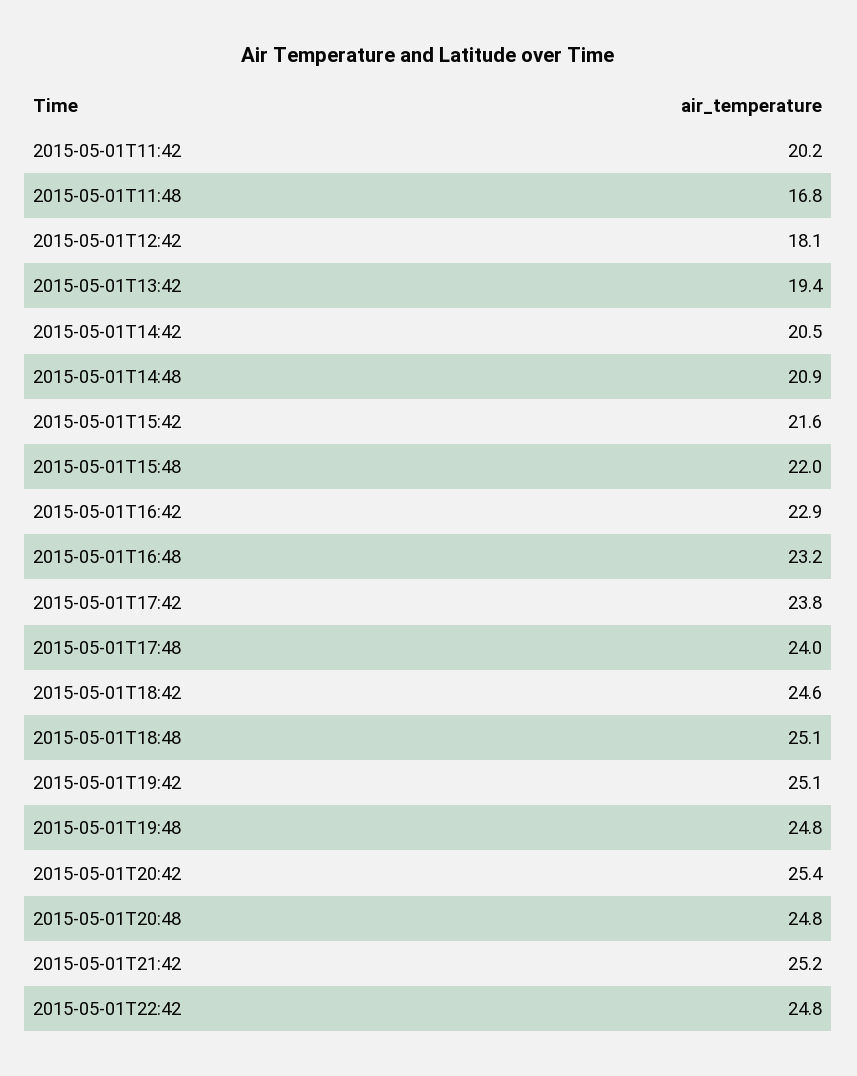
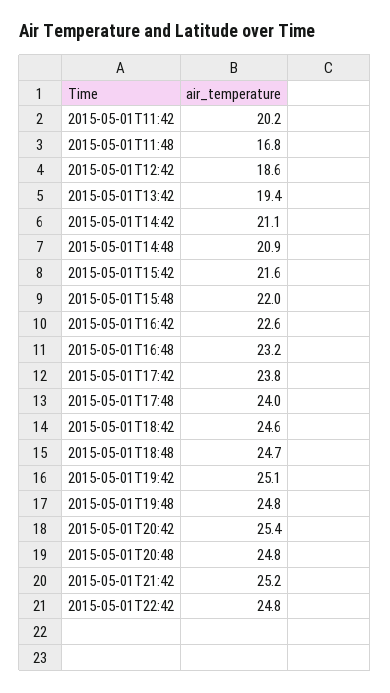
2015-05-01T12:42: 18.1 -> 18.6
2015-05-01T14:42: 20.5 -> 21.1
2015-05-01T16:42: 22.9 -> 22.6
2015-05-01T18:48: 25.1 -> 24.7

